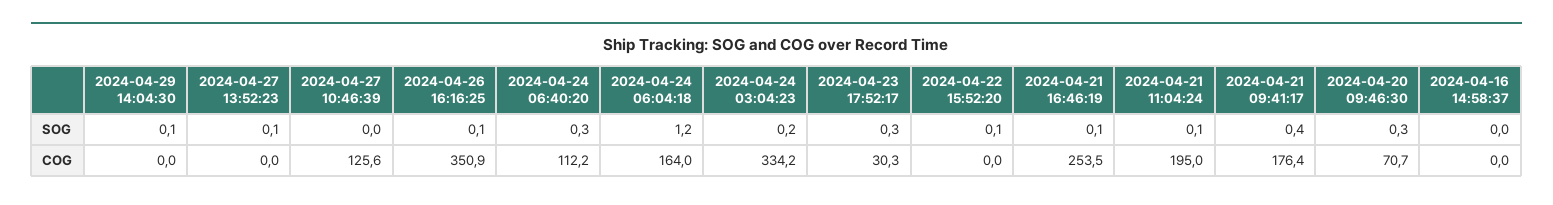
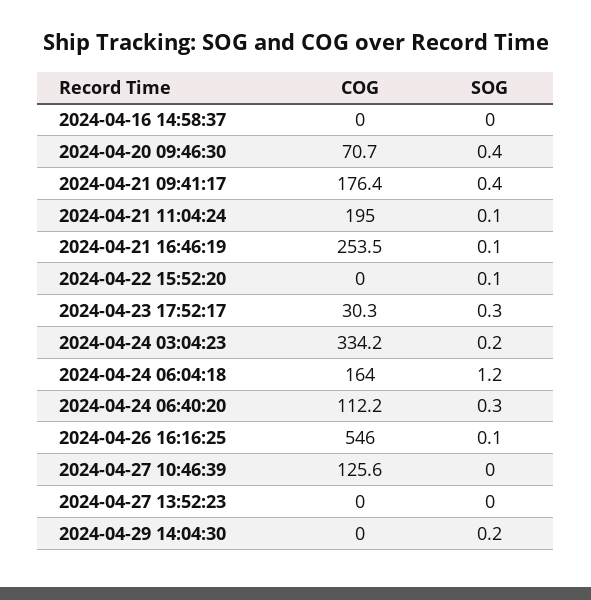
2024-04-29 14:04:30, SOG: 0.1 -> 0.2
2024-04-27 13:52:23, SOG: 0.1 -> 0
2024-04-20 09:46:30, SOG: 0.3 -> 0.4
2024-04-26 16:16:25, COG: 350.9 -> 546

